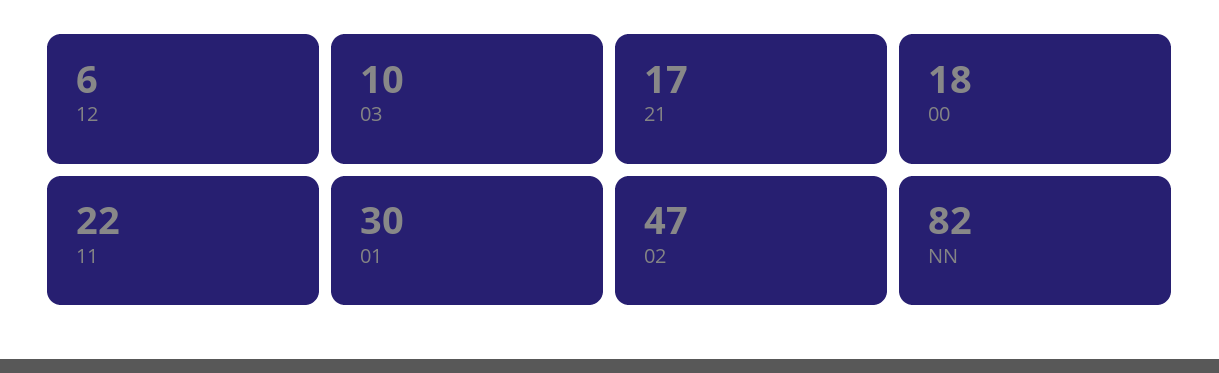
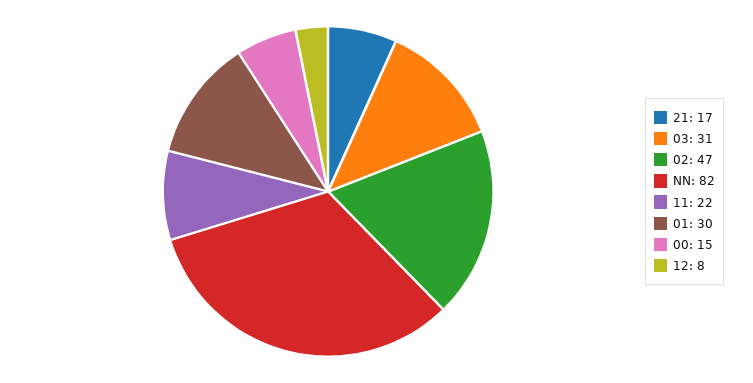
12: 6 -> 8
03: 10 -> 31
00: 18 -> 15

